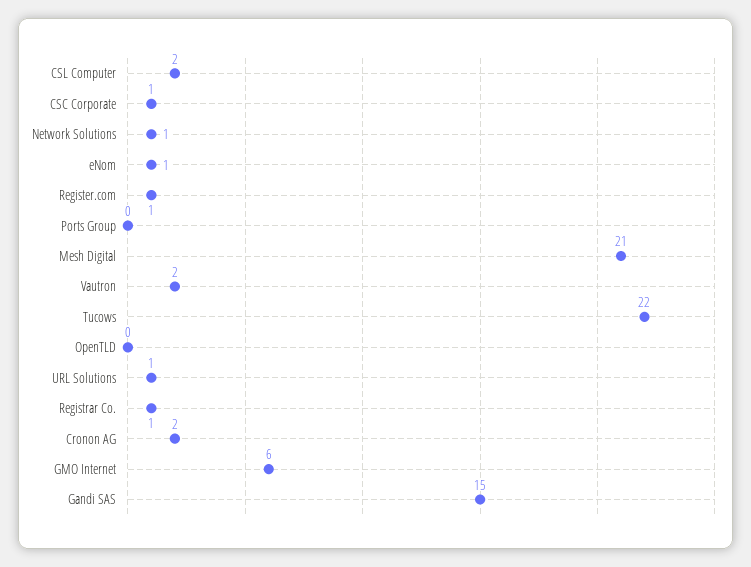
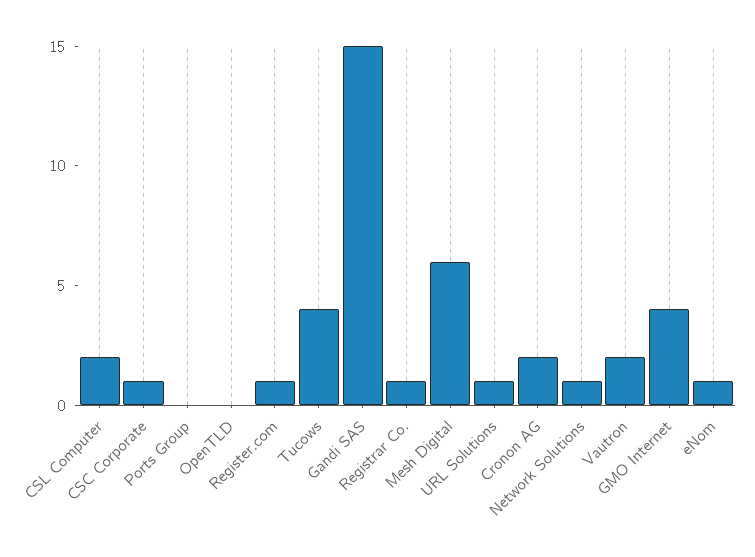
Mesh Digital: 21 -> 6
Tucows: 22 -> 4
GMO Internet: 6 -> 4

